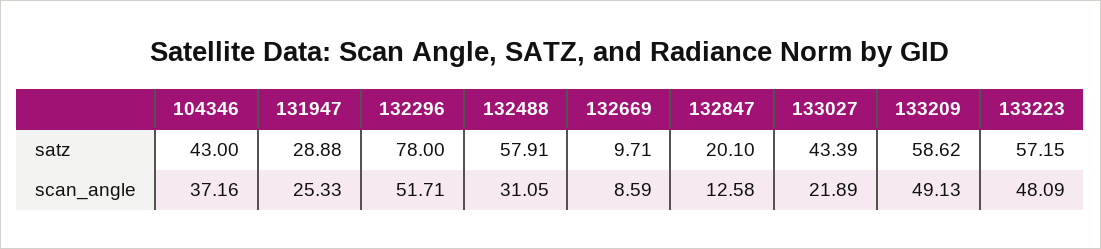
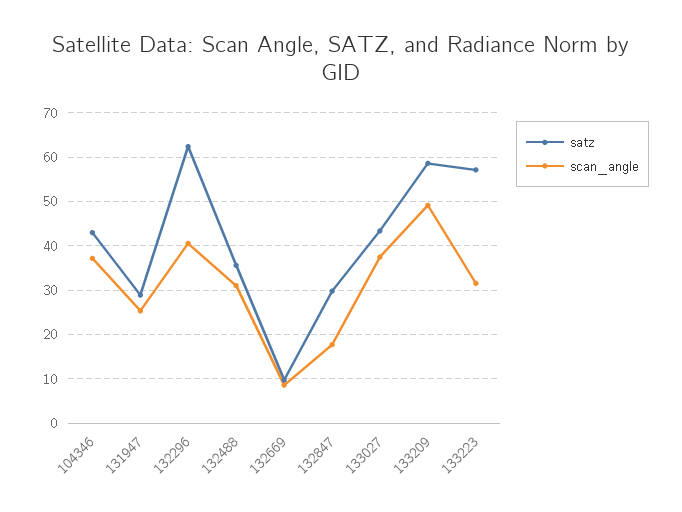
satz, 132296: 78 -> 62
satz, 132488: 57.91 -> 36
satz, 132847: 20.1 -> 30
scan_angle, 132296: 51.71 -> 40
scan_angle, 132847: 12.58 -> 18
scan_angle, 133027: 21.89 -> 38
scan_angle, 133223: 48.09 -> 32

